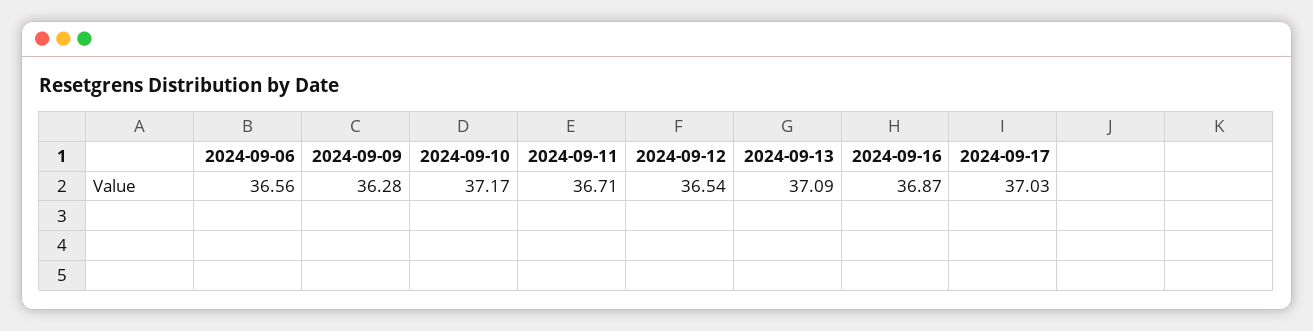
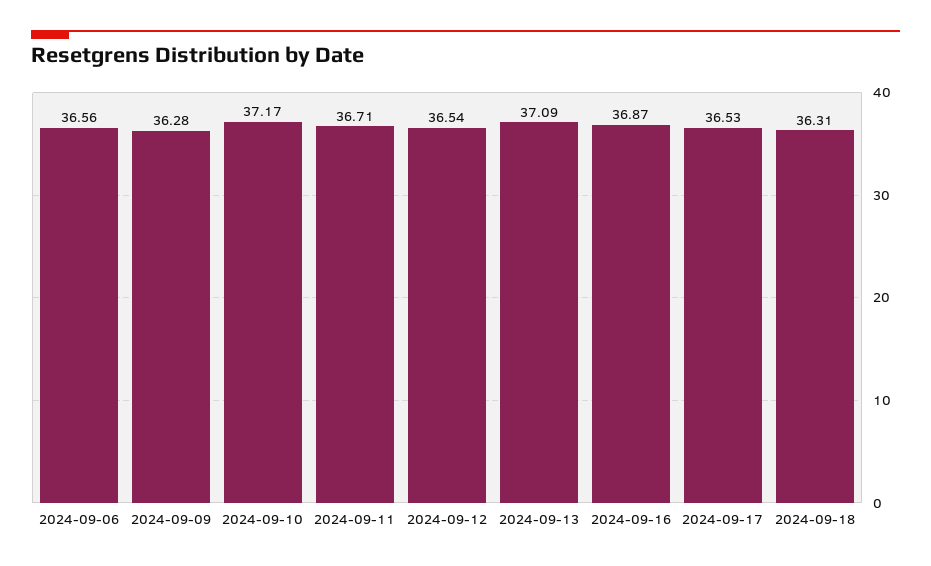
2024-09-17: 37.03 -> 36.53
2024-09-18: none -> 36.31

